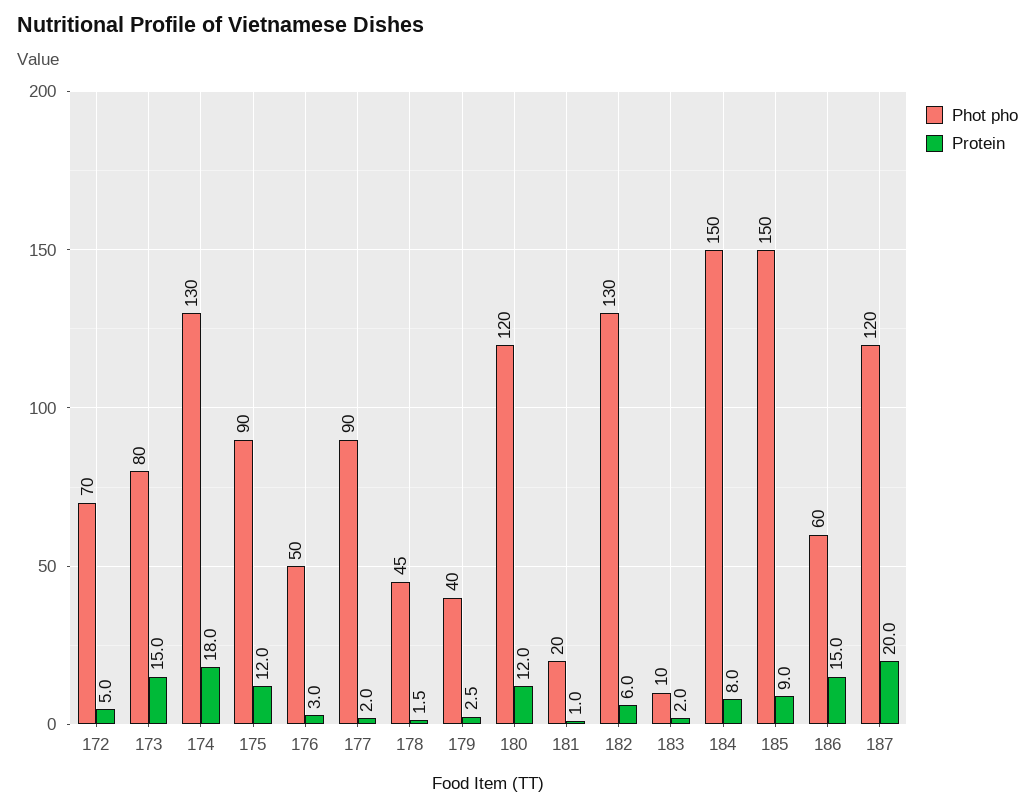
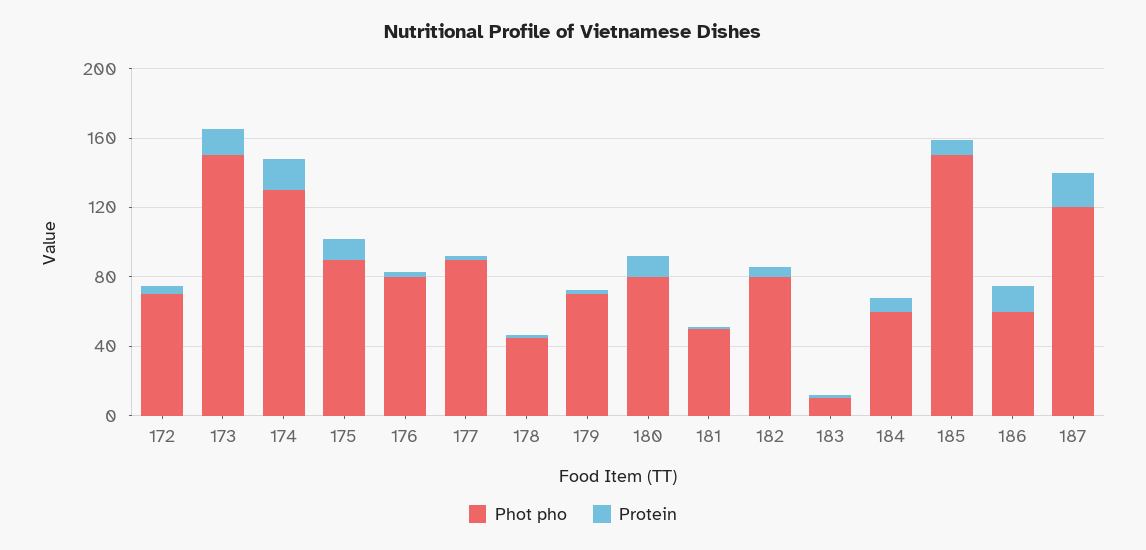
Phot pho, 173: 80 -> 150
Phot pho, 176: 50 -> 80
Phot pho, 179: 40 -> 70
Phot pho, 180: 120 -> 80
Phot pho, 181: 20 -> 50
Phot pho, 182: 130 -> 80
Phot pho, 184: 150 -> 60

